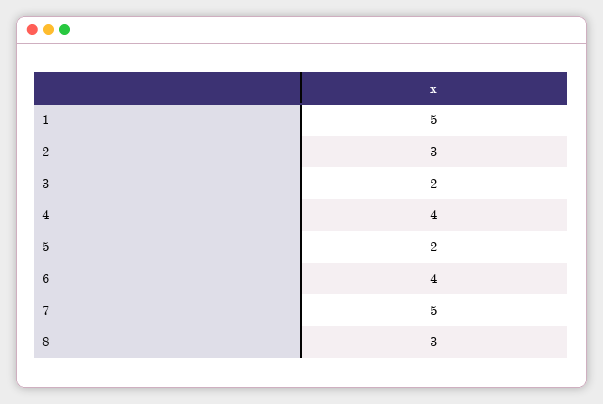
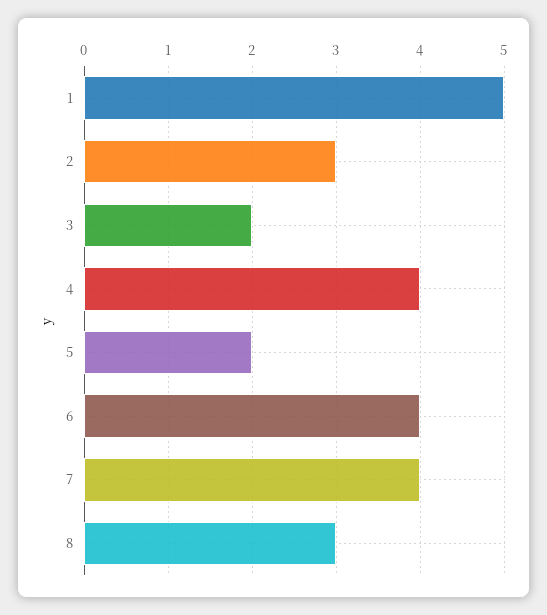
7: 5 -> 4

